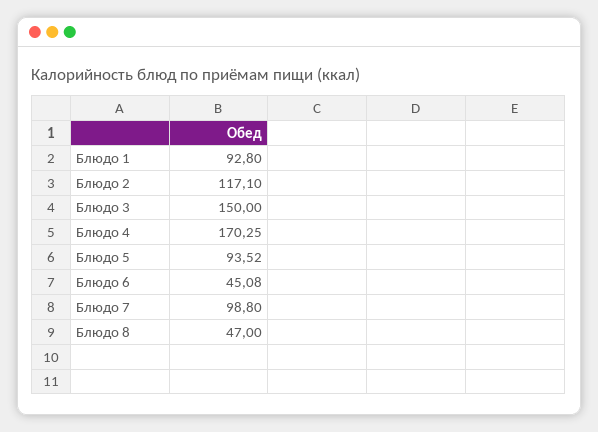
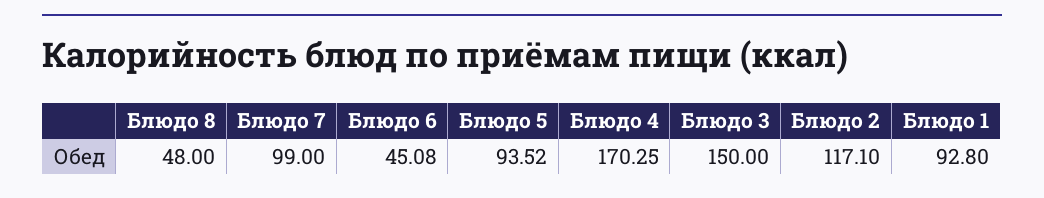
Блюдо 7: 98.8 -> 99
Блюдо 8: 47 -> 48

